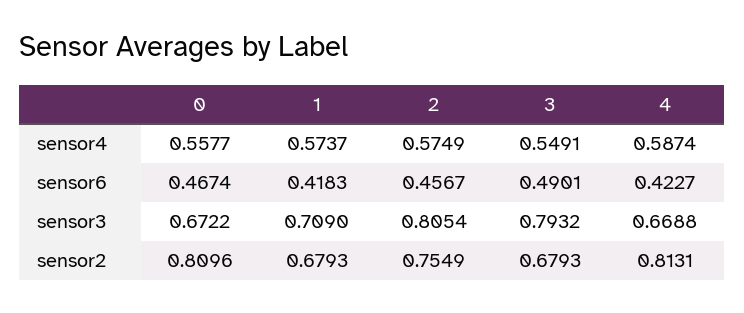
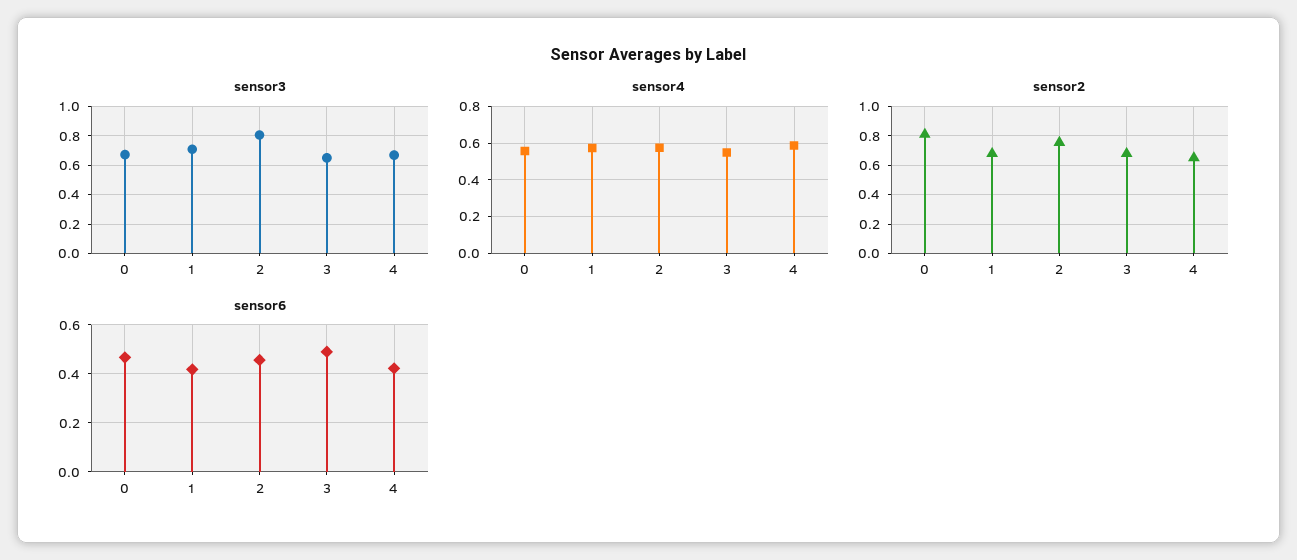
sensor3, 3: 0.7932 -> 0.65
sensor2, 4: 0.8131 -> 0.65

